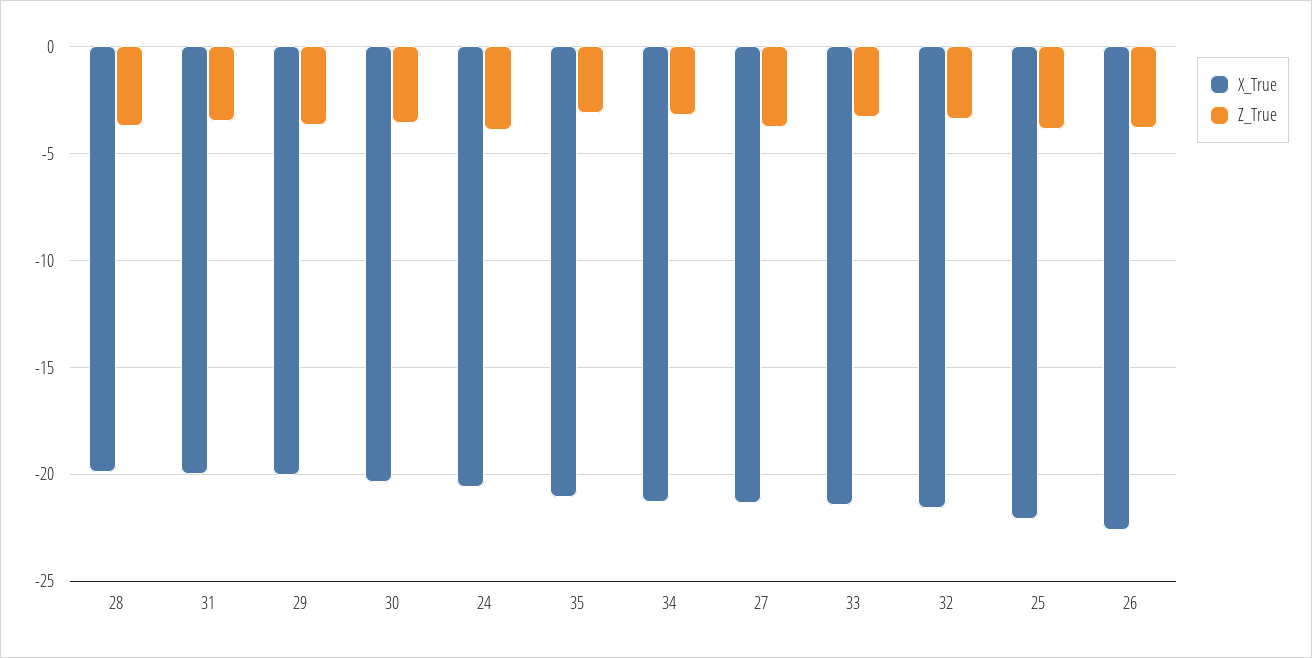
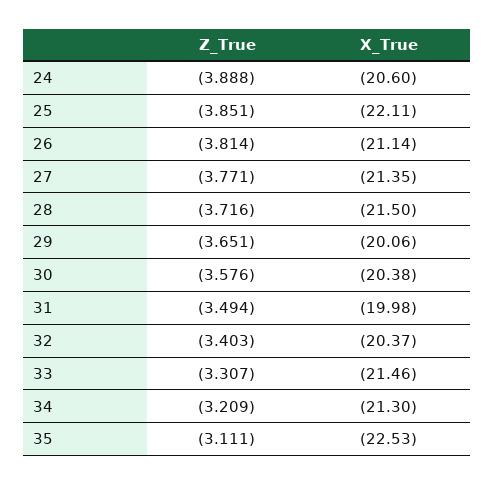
X_True, 28: -20 -> -21.5
X_True, 35: -21 -> -22.53
X_True, 32: -21.5 -> -20.37
X_True, 26: -22.5 -> -21.14

